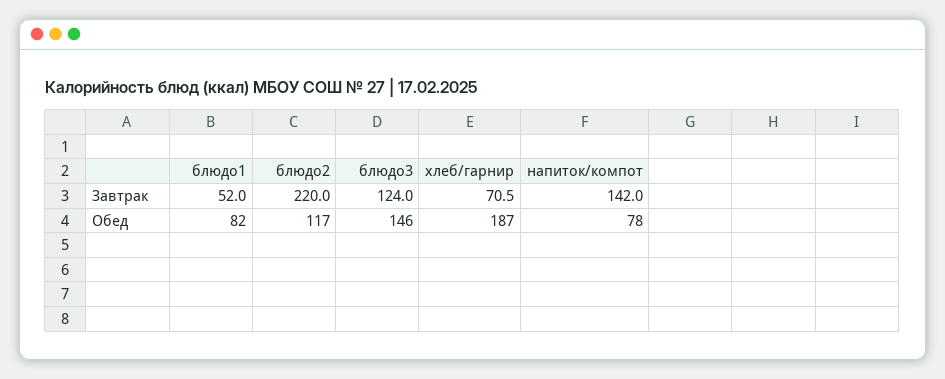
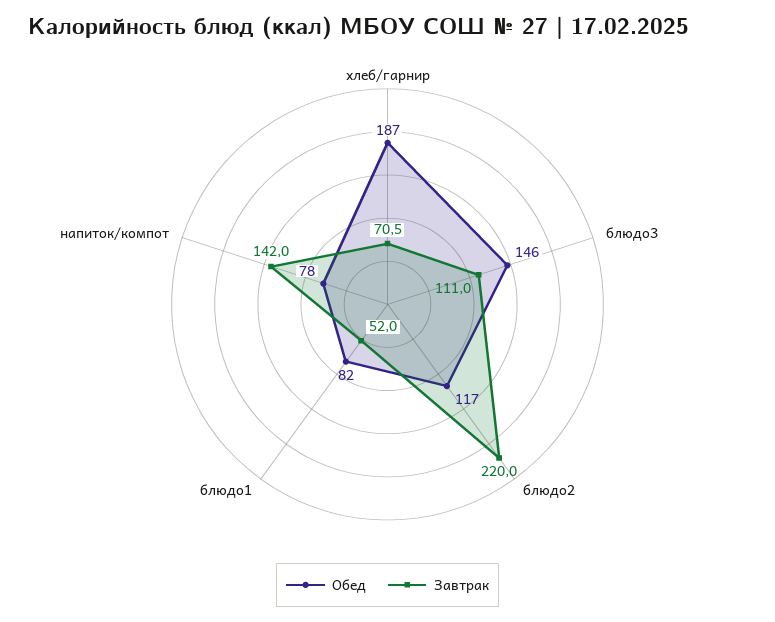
Завтрак, блюдо3: 124 -> 111

